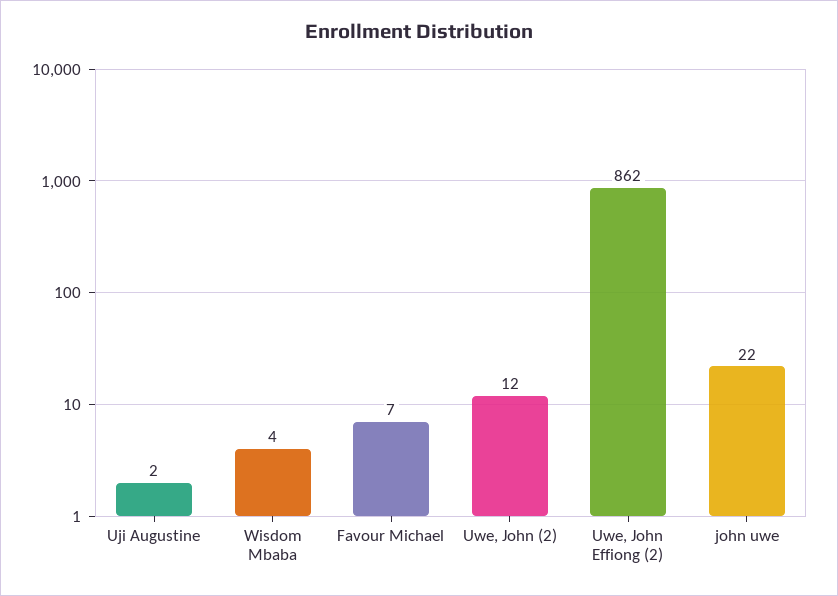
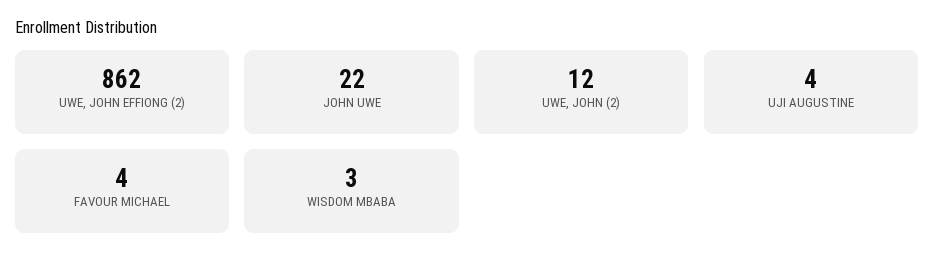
Uji Augustine: 2 -> 4
Wisdom Mbaba: 4 -> 3
Favour Michael: 7 -> 4

